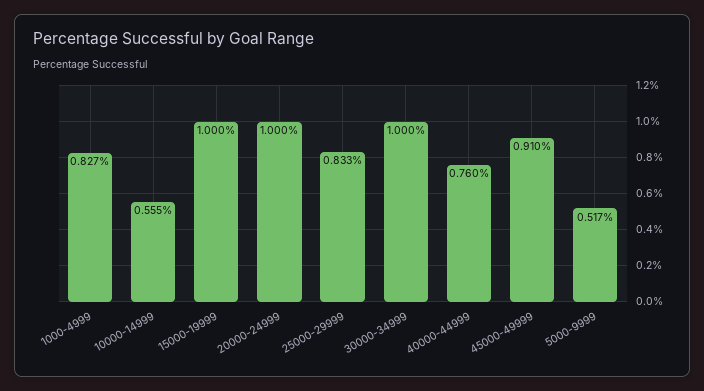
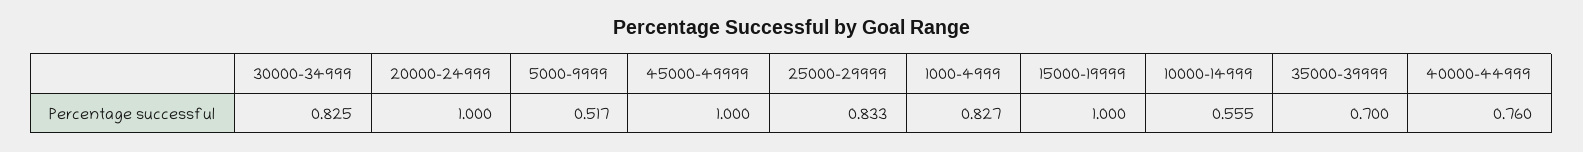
30000-34999: 1 -> 0.825
45000-49999: 0.91 -> 1
35000-39999: none -> 0.7

